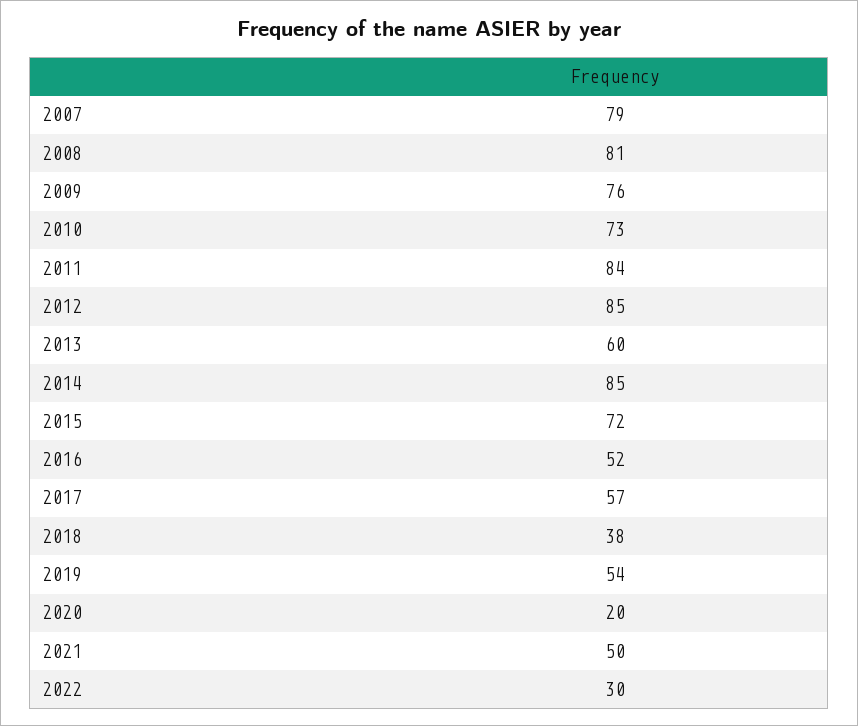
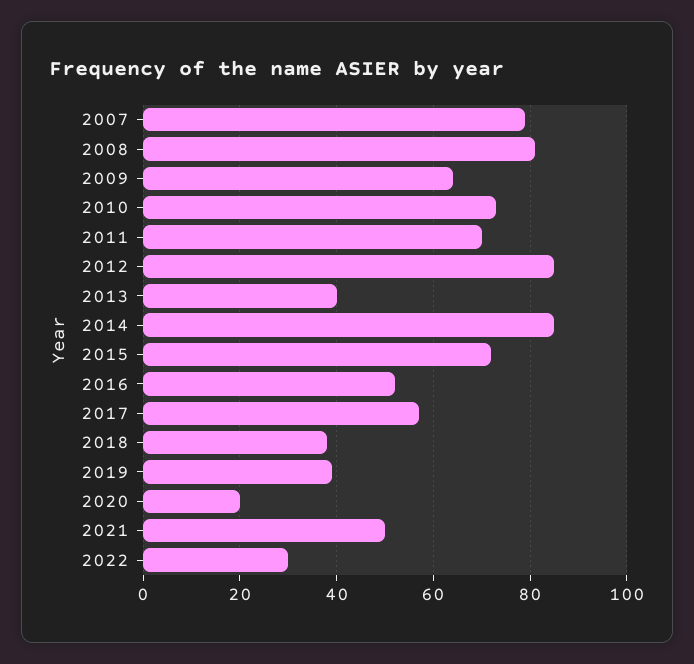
2009: 76 -> 65
2011: 84 -> 70
2013: 60 -> 40
2019: 54 -> 40

